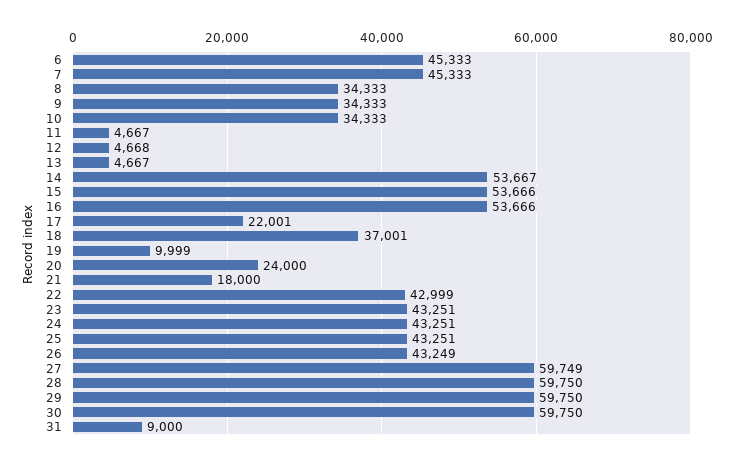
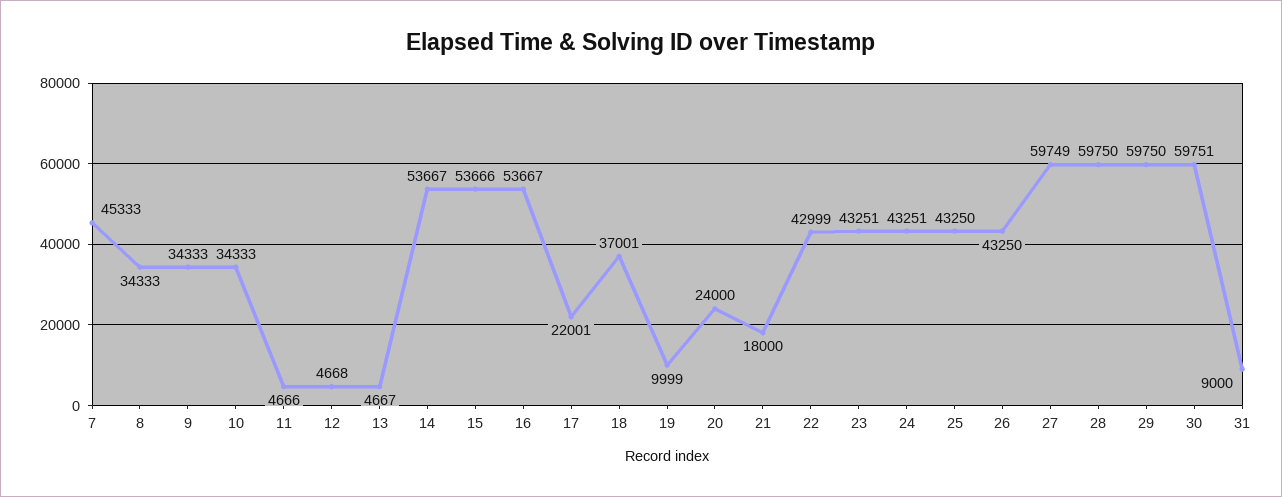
6: 45333 -> none
11: 4667 -> 4666
16: 53666 -> 53667
25: 43251 -> 43250
26: 43249 -> 43250
30: 59750 -> 59751

